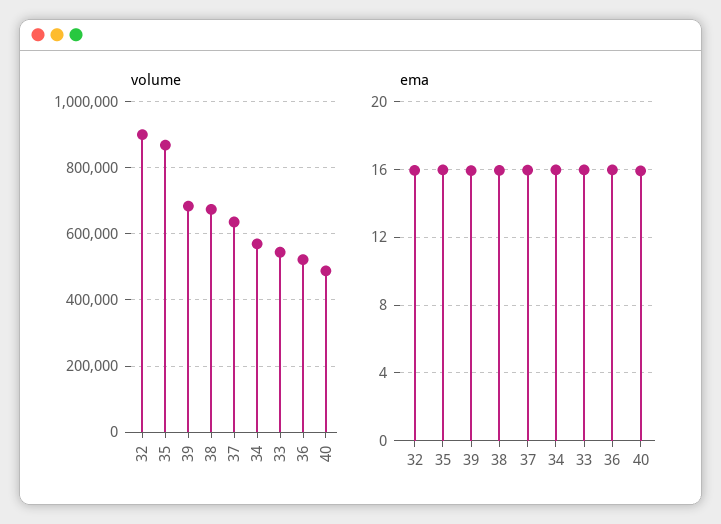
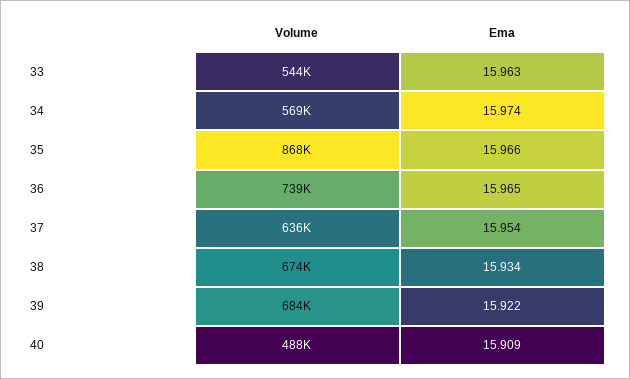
volume, 32: 900000 -> none
volume, 36: 520000 -> 739000
ema, 32: 16 -> none

